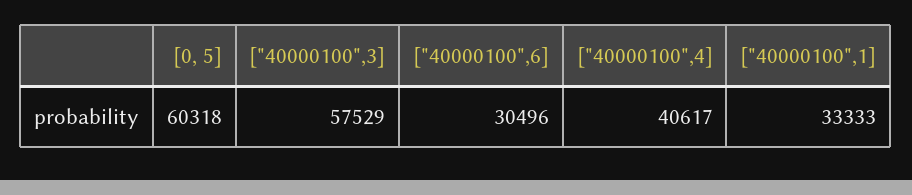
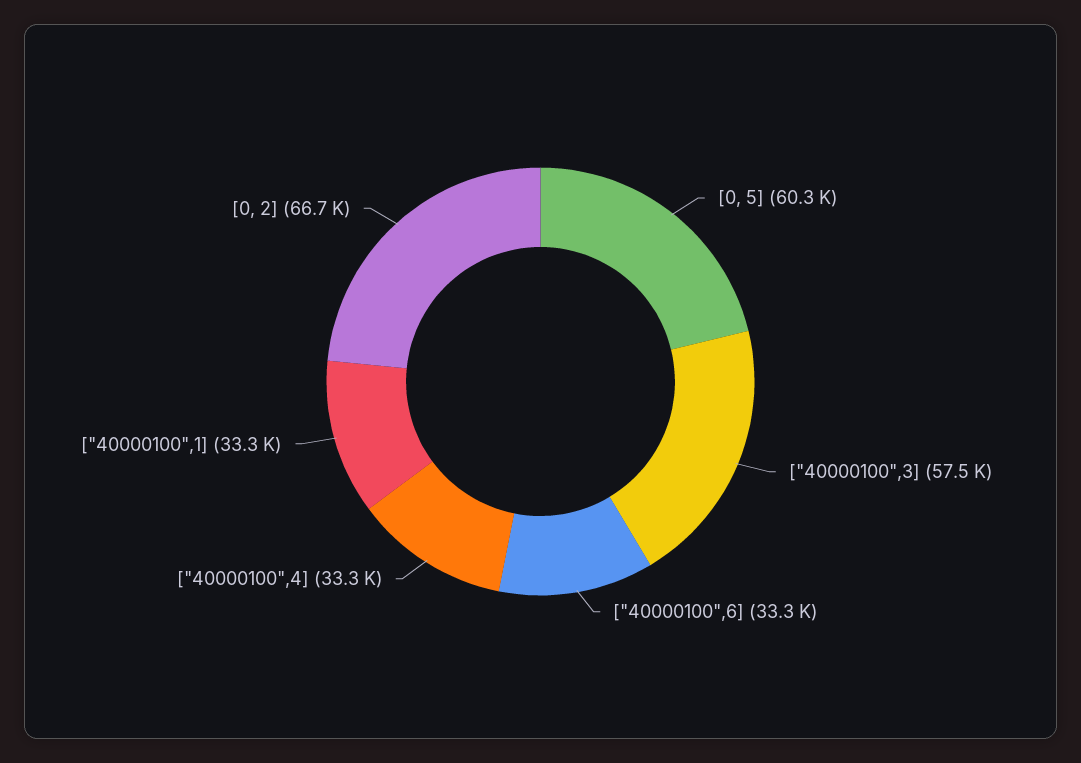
["40000100",6]: 30496 -> 33300
["40000100",4]: 40617 -> 33300
[0, 2]: none -> 66700

